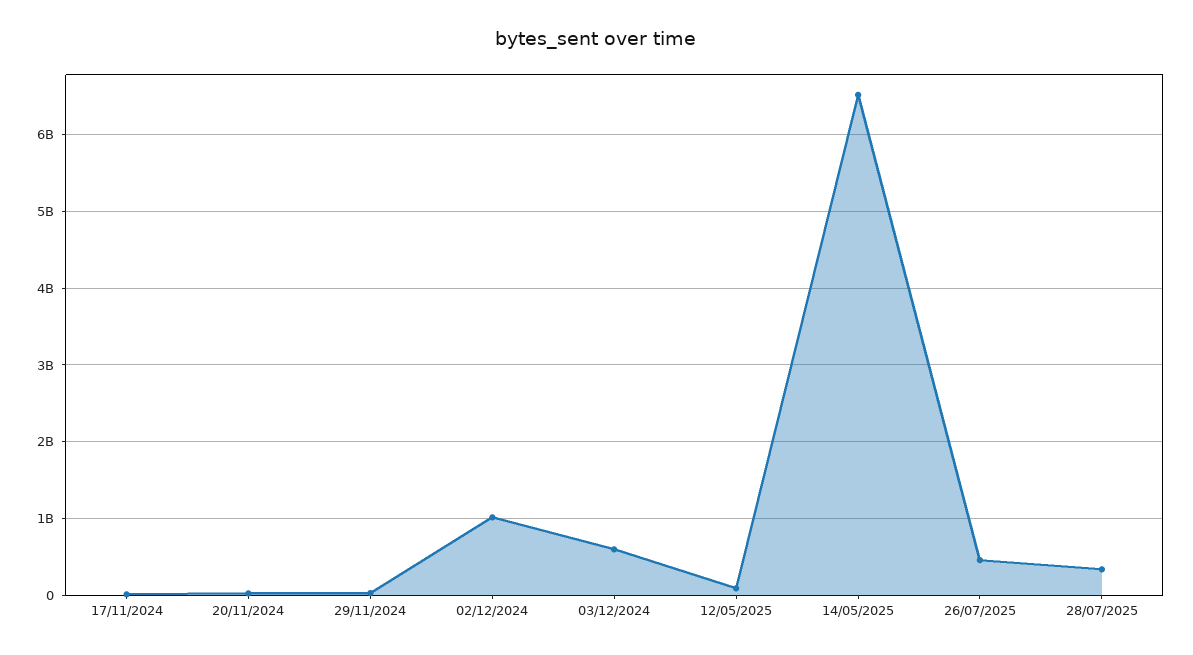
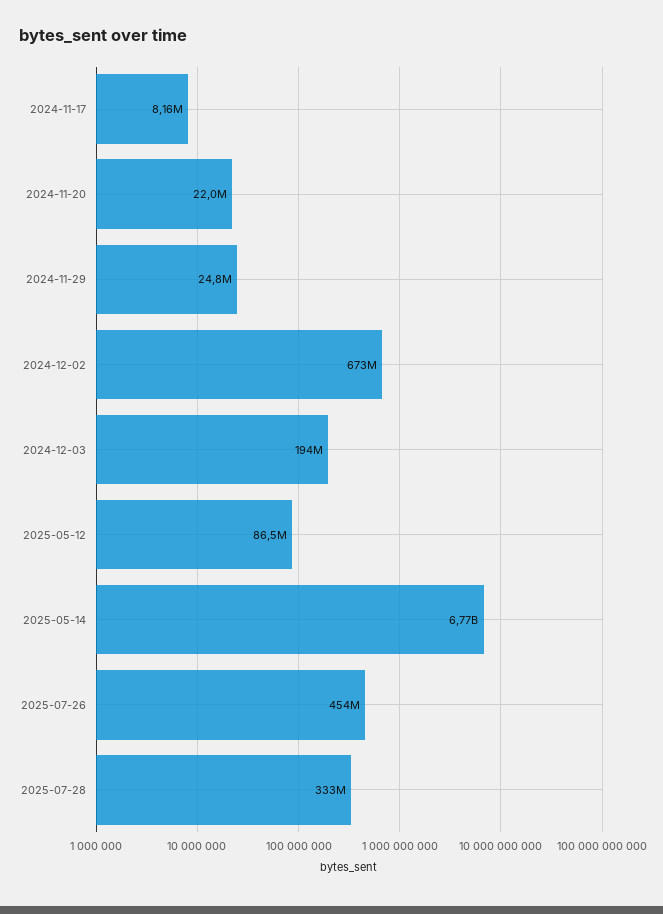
02/12/2024: 1000000000 -> 673000000
03/12/2024: 600000000 -> 194000000
14/05/2025: 6500000000 -> 6770000000

